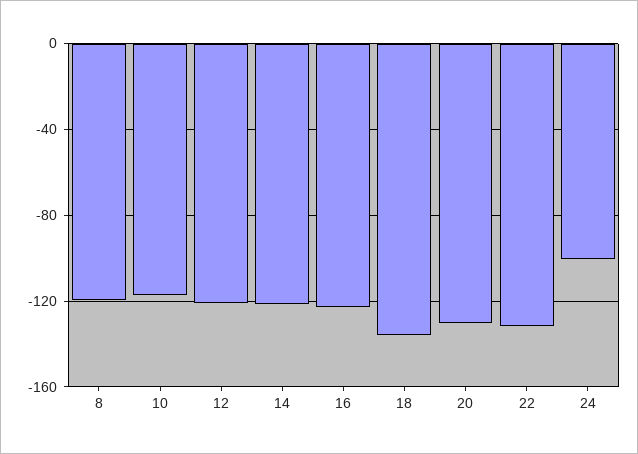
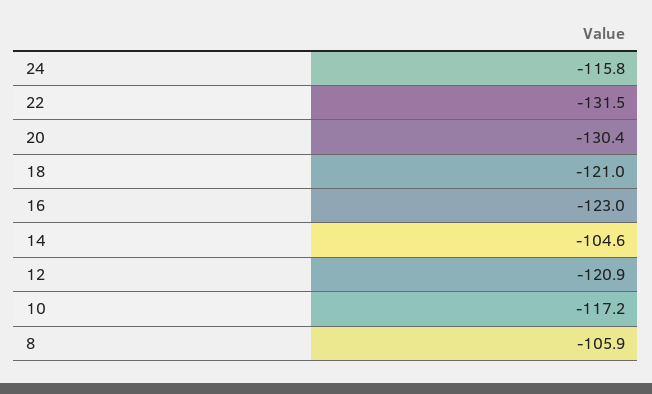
8: -120 -> -105.9
14: -120 -> -104.6
18: -135 -> -121
24: -100 -> -115.8

